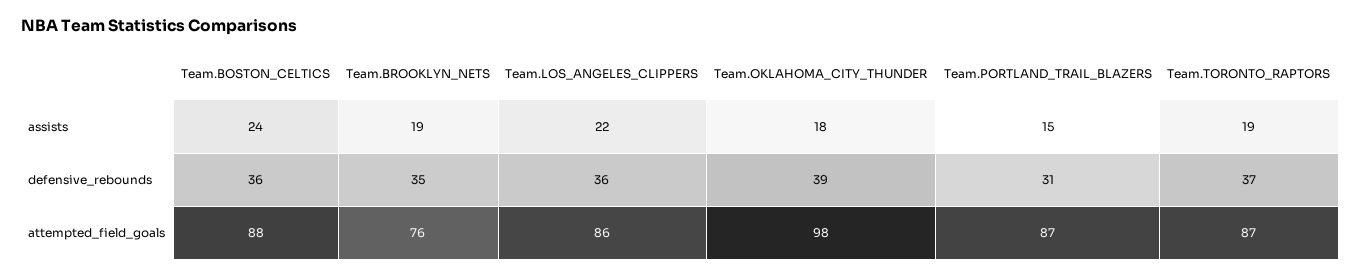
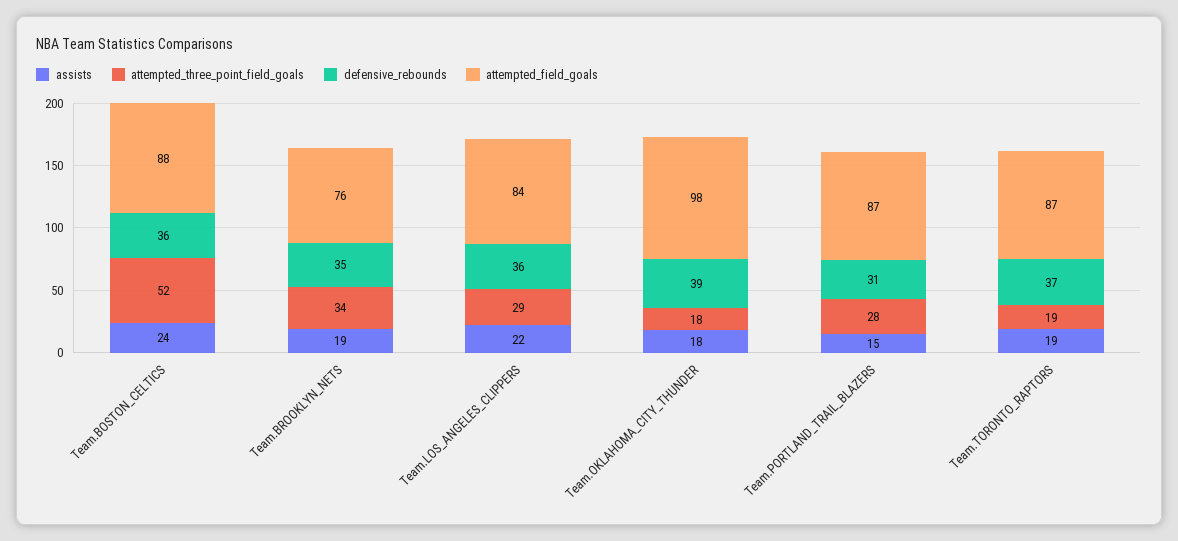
attempted_field_goals, Team.LOS_ANGELES_CLIPPERS: 86 -> 84
attempted_three_point_field_goals, Team.BOSTON_CELTICS: none -> 52
attempted_three_point_field_goals, Team.BROOKLYN_NETS: none -> 34
attempted_three_point_field_goals, Team.LOS_ANGELES_CLIPPERS: none -> 29
attempted_three_point_field_goals, Team.OKLAHOMA_CITY_THUNDER: none -> 18
attempted_three_point_field_goals, Team.PORTLAND_TRAIL_BLAZERS: none -> 28
attempted_three_point_field_goals, Team.TORONTO_RAPTORS: none -> 19

